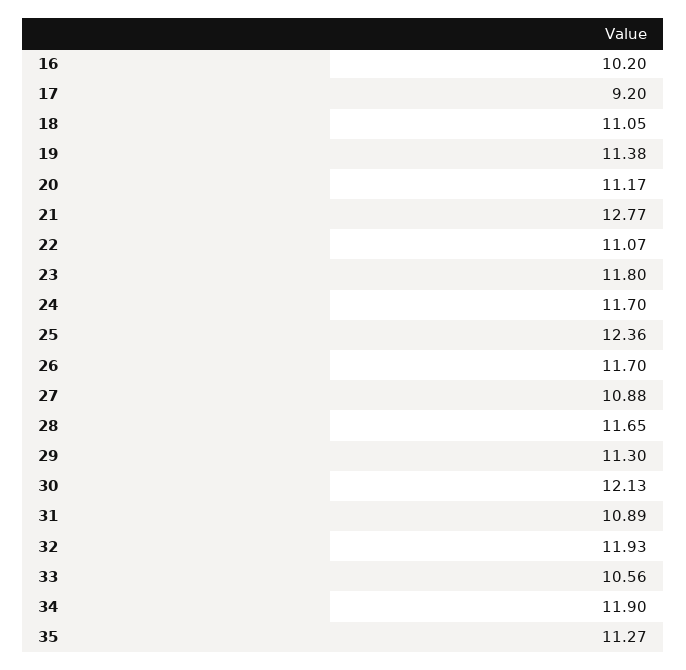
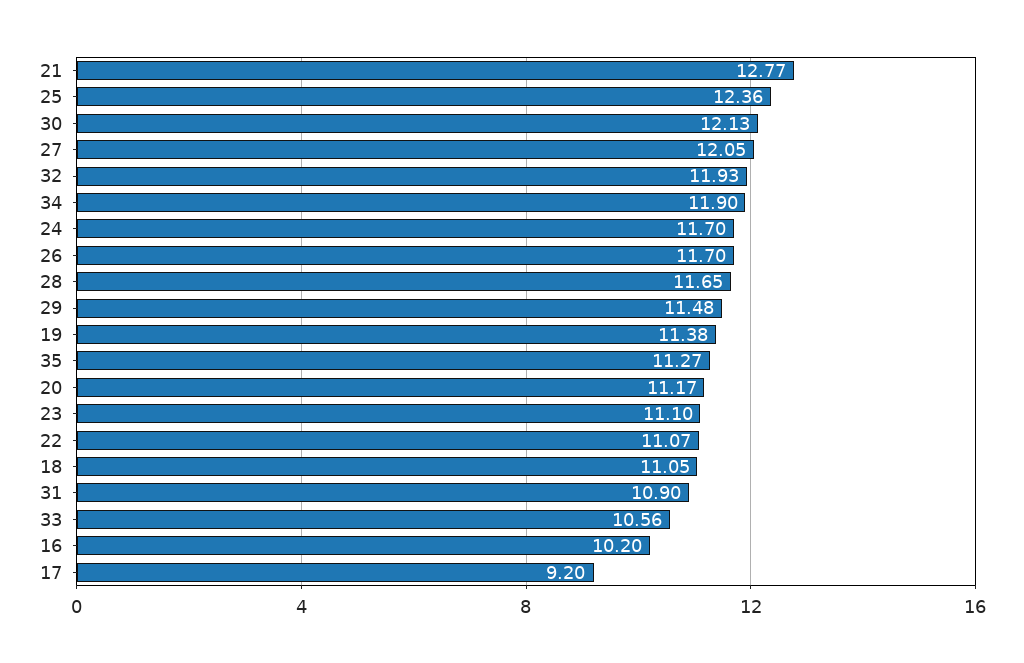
23: 11.8 -> 11.1
27: 10.88 -> 12.05
29: 11.3 -> 11.48
31: 10.89 -> 10.9

